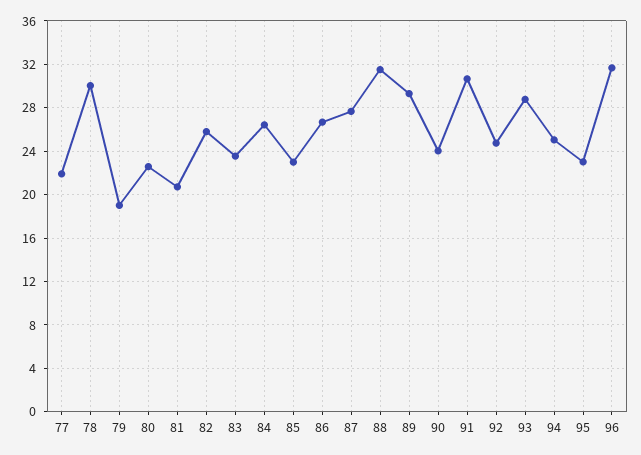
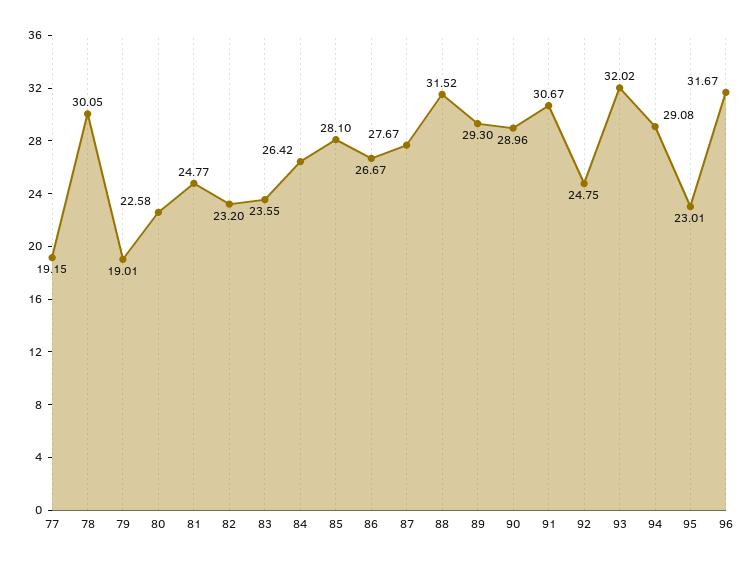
77: 22 -> 19.15
81: 21 -> 24.77
82: 26 -> 23.2
85: 23 -> 28.1
90: 24 -> 28.96
93: 29 -> 32.02
94: 25 -> 29.08

